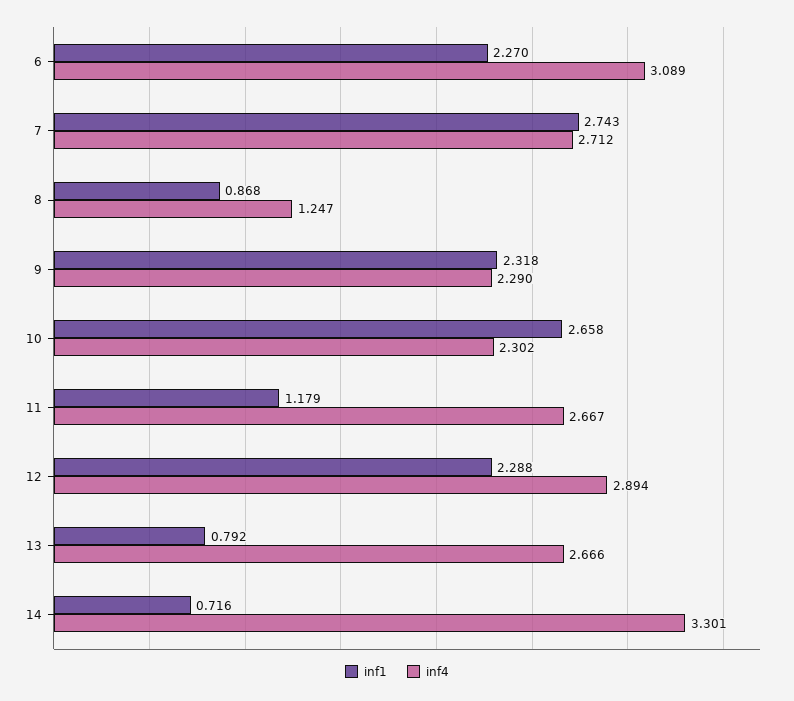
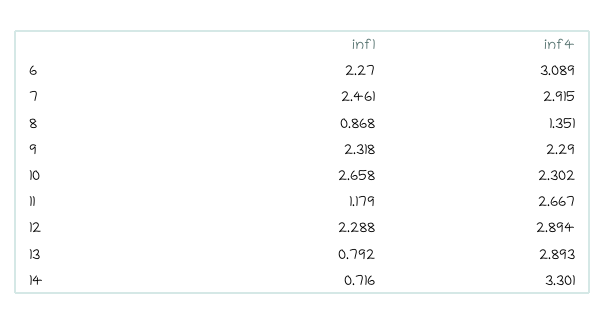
inf1, 7: 2.743 -> 2.461
inf4, 7: 2.712 -> 2.915
inf4, 8: 1.247 -> 1.351
inf4, 13: 2.666 -> 2.893

